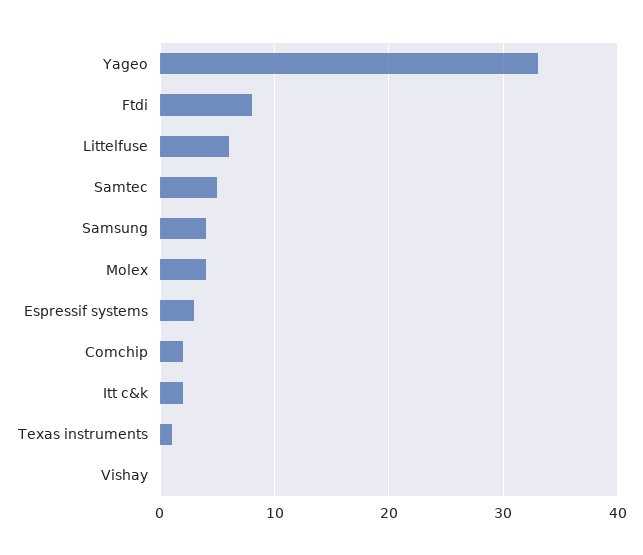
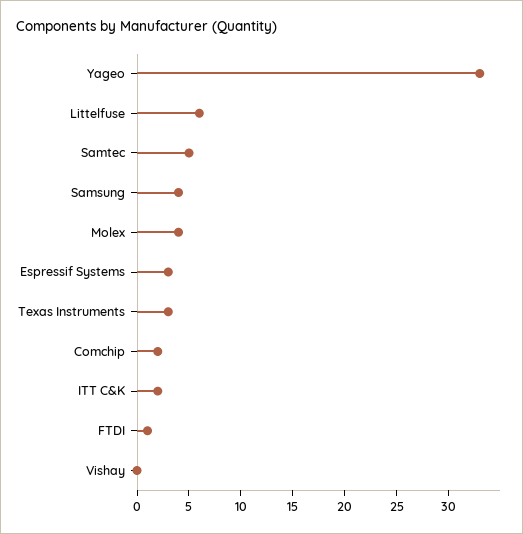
Ftdi: 8 -> 1
Texas instruments: 1 -> 3

